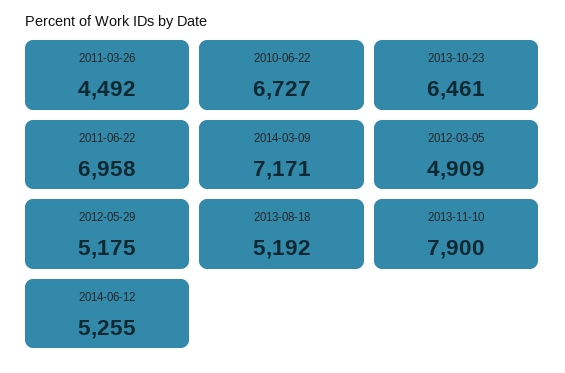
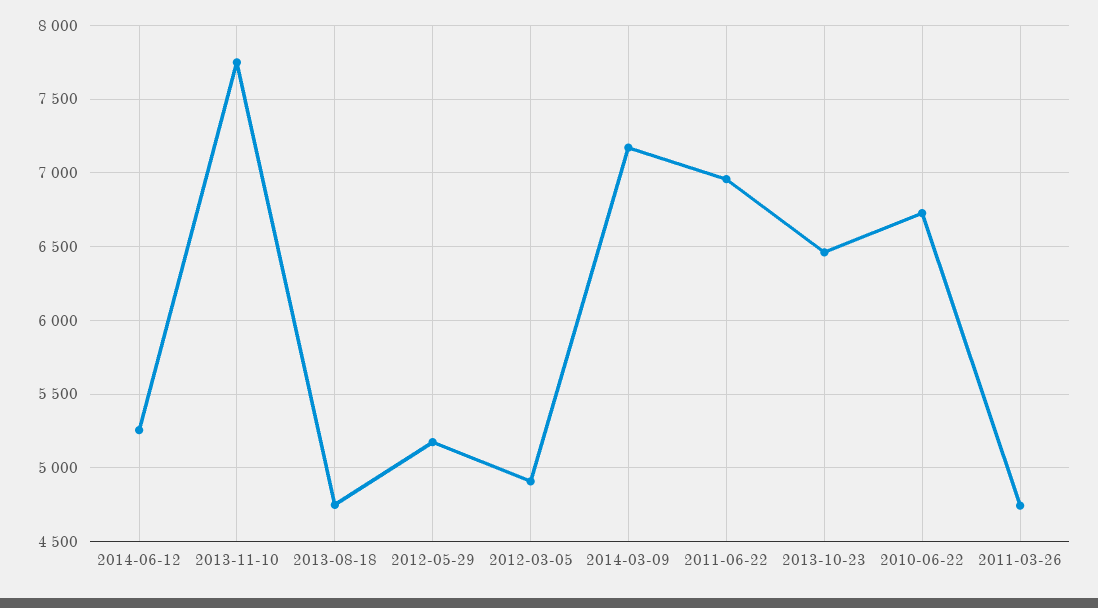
2011-03-26: 4492 -> 4750
2013-08-18: 5192 -> 4750
2013-11-10: 7900 -> 7750

